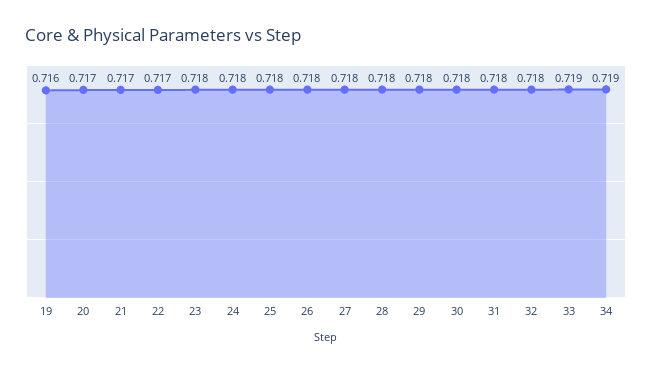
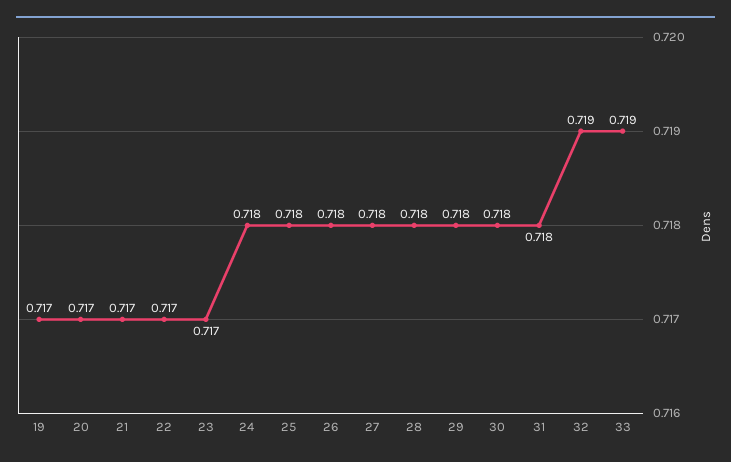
19: 0.716 -> 0.717
23: 0.718 -> 0.717
32: 0.718 -> 0.719
34: 0.719 -> none

